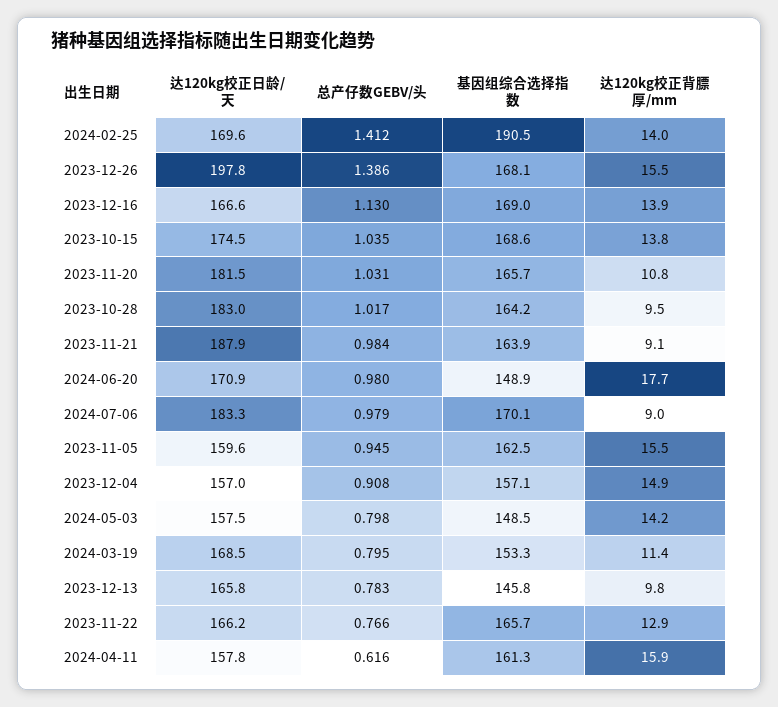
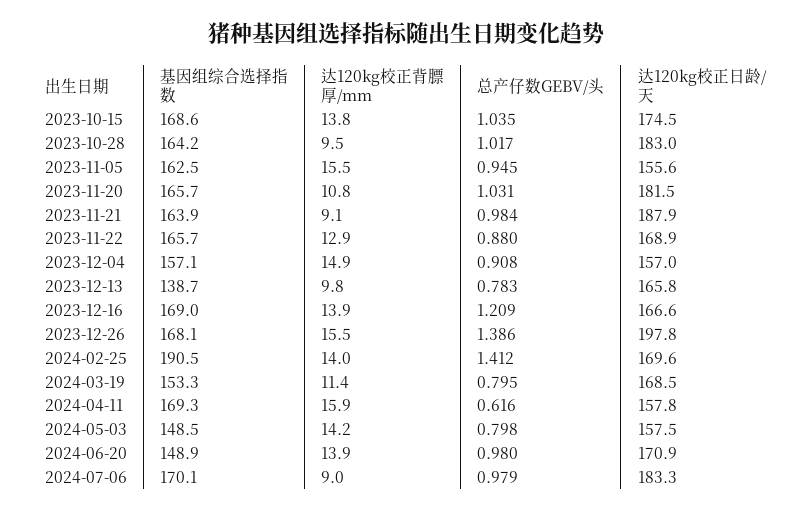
总产仔数GEBV/头, 2023-12-16: 1.13 -> 1.209
达120kg校正背膘厚/mm, 2024-06-20: 17.7 -> 13.9
达120kg校正日龄/天, 2023-11-05: 159.6 -> 155.6
基因组综合选择指数, 2023-12-13: 145.8 -> 138.7
达120kg校正日龄/天, 2023-11-22: 166.2 -> 168.9
总产仔数GEBV/头, 2023-11-22: 0.766 -> 0.88
基因组综合选择指数, 2024-04-11: 161.3 -> 169.3

